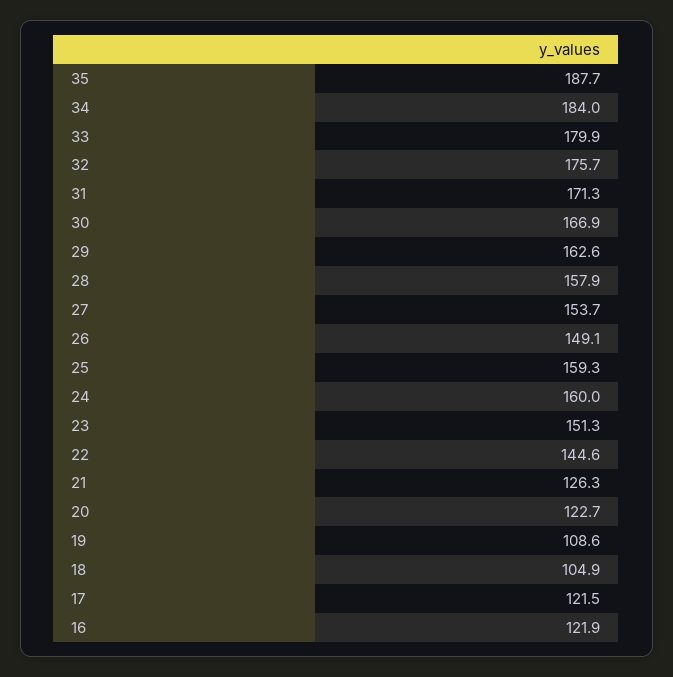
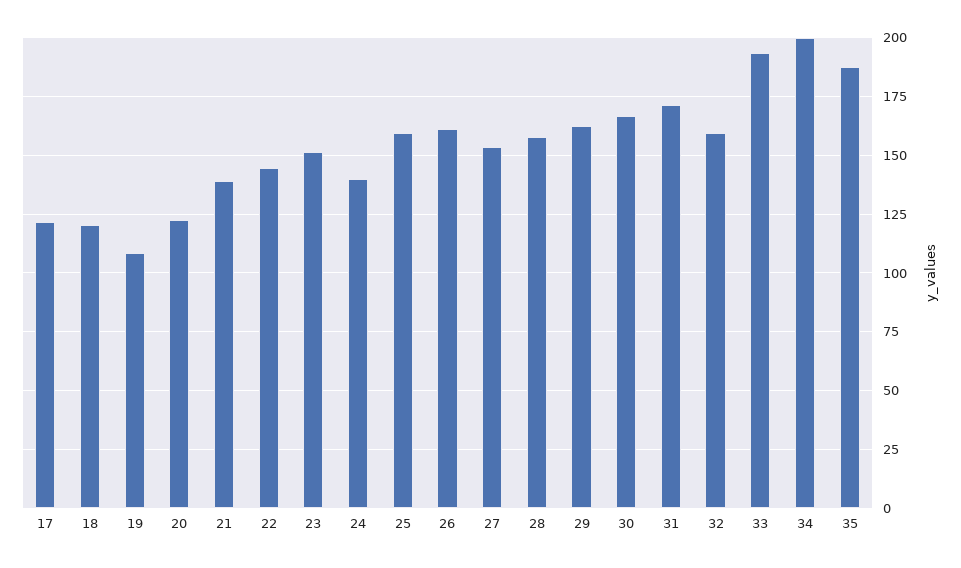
34: 184 -> 200
33: 179.9 -> 195
32: 175.7 -> 160
26: 149.1 -> 160
24: 160 -> 140
21: 126.3 -> 140
18: 104.9 -> 120
16: 121.9 -> none

